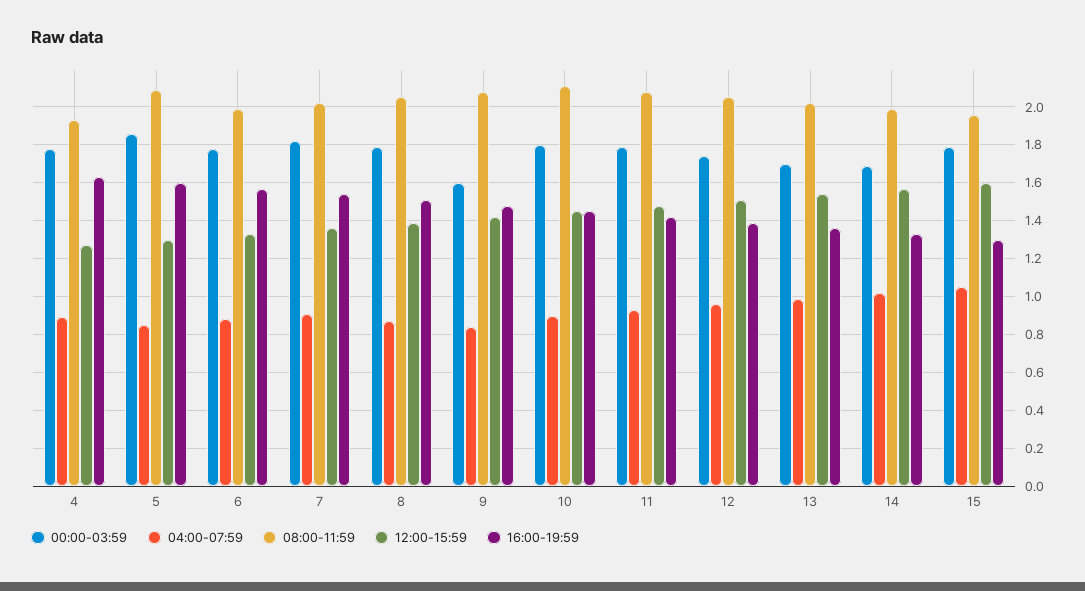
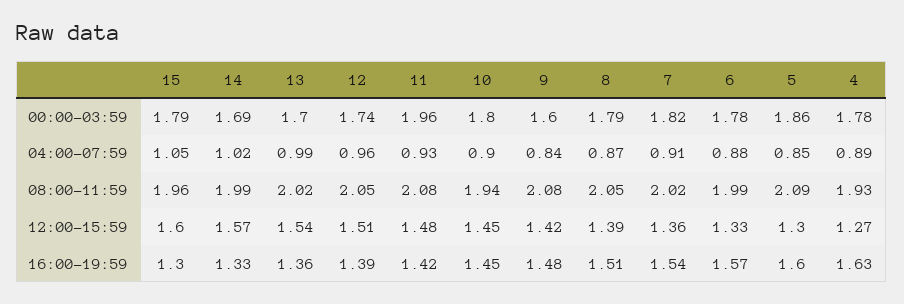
08:00-11:59, 10: 2.1 -> 1.94
00:00-03:59, 11: 1.8 -> 1.96

